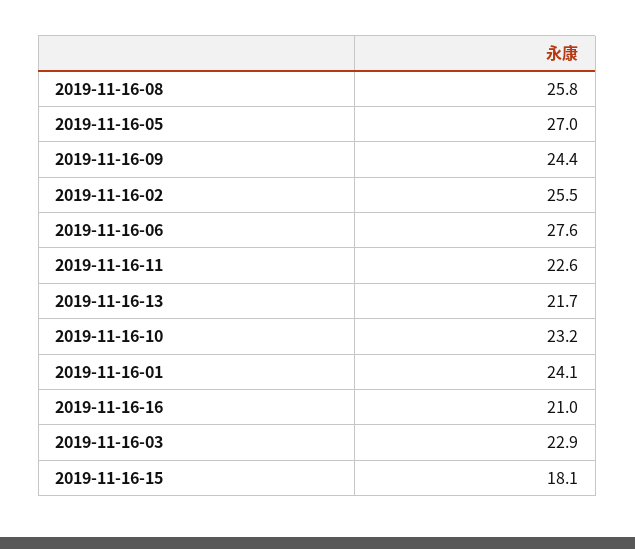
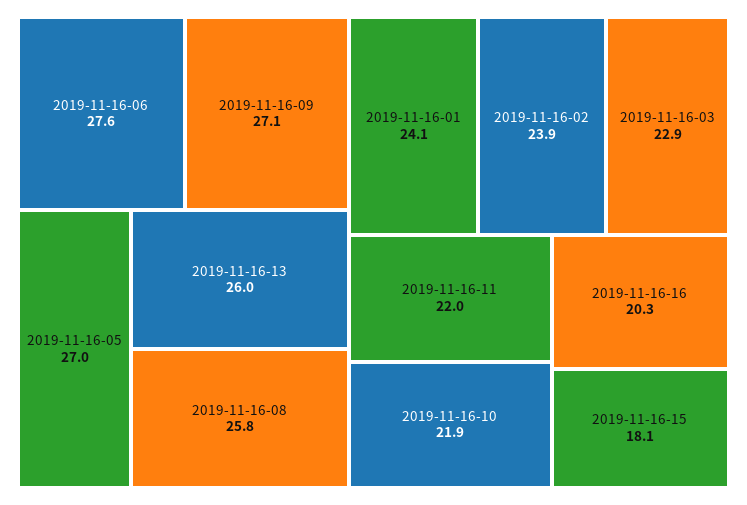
2019-11-16-09: 24.4 -> 27.1
2019-11-16-02: 25.5 -> 23.9
2019-11-16-11: 22.6 -> 22
2019-11-16-13: 21.7 -> 26
2019-11-16-10: 23.2 -> 21.9
2019-11-16-16: 21 -> 20.3

